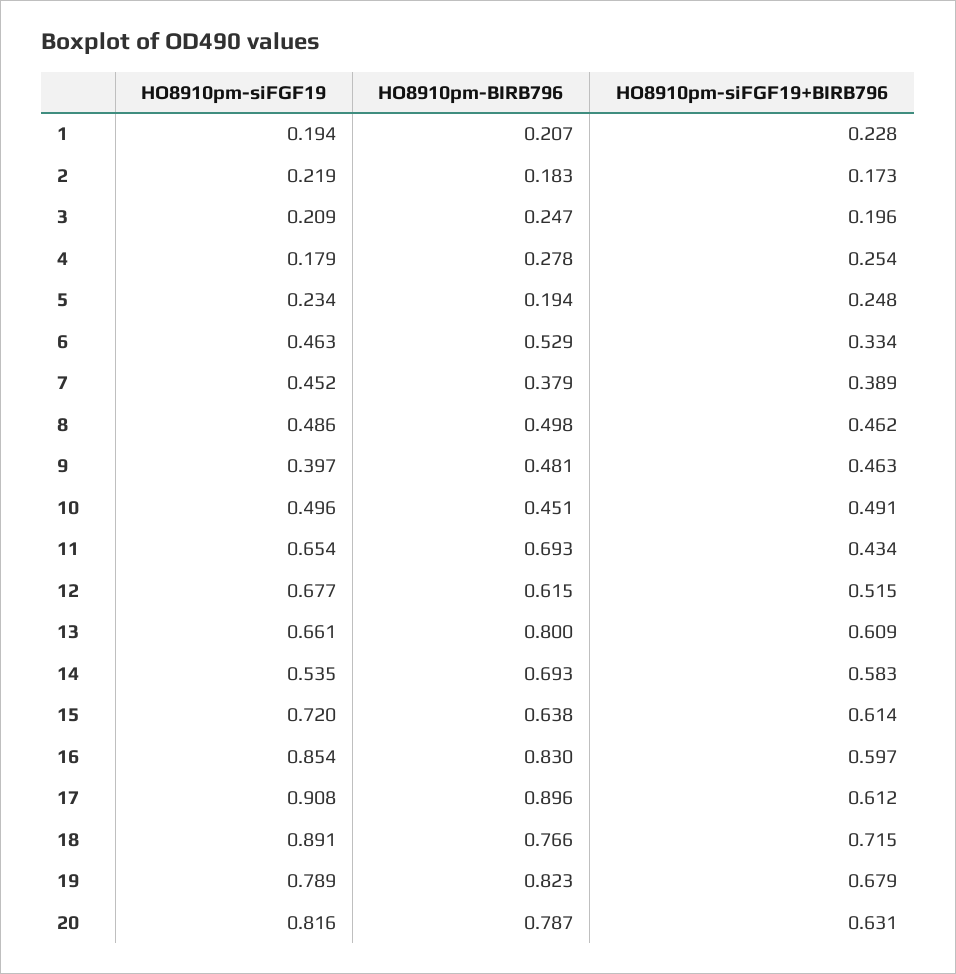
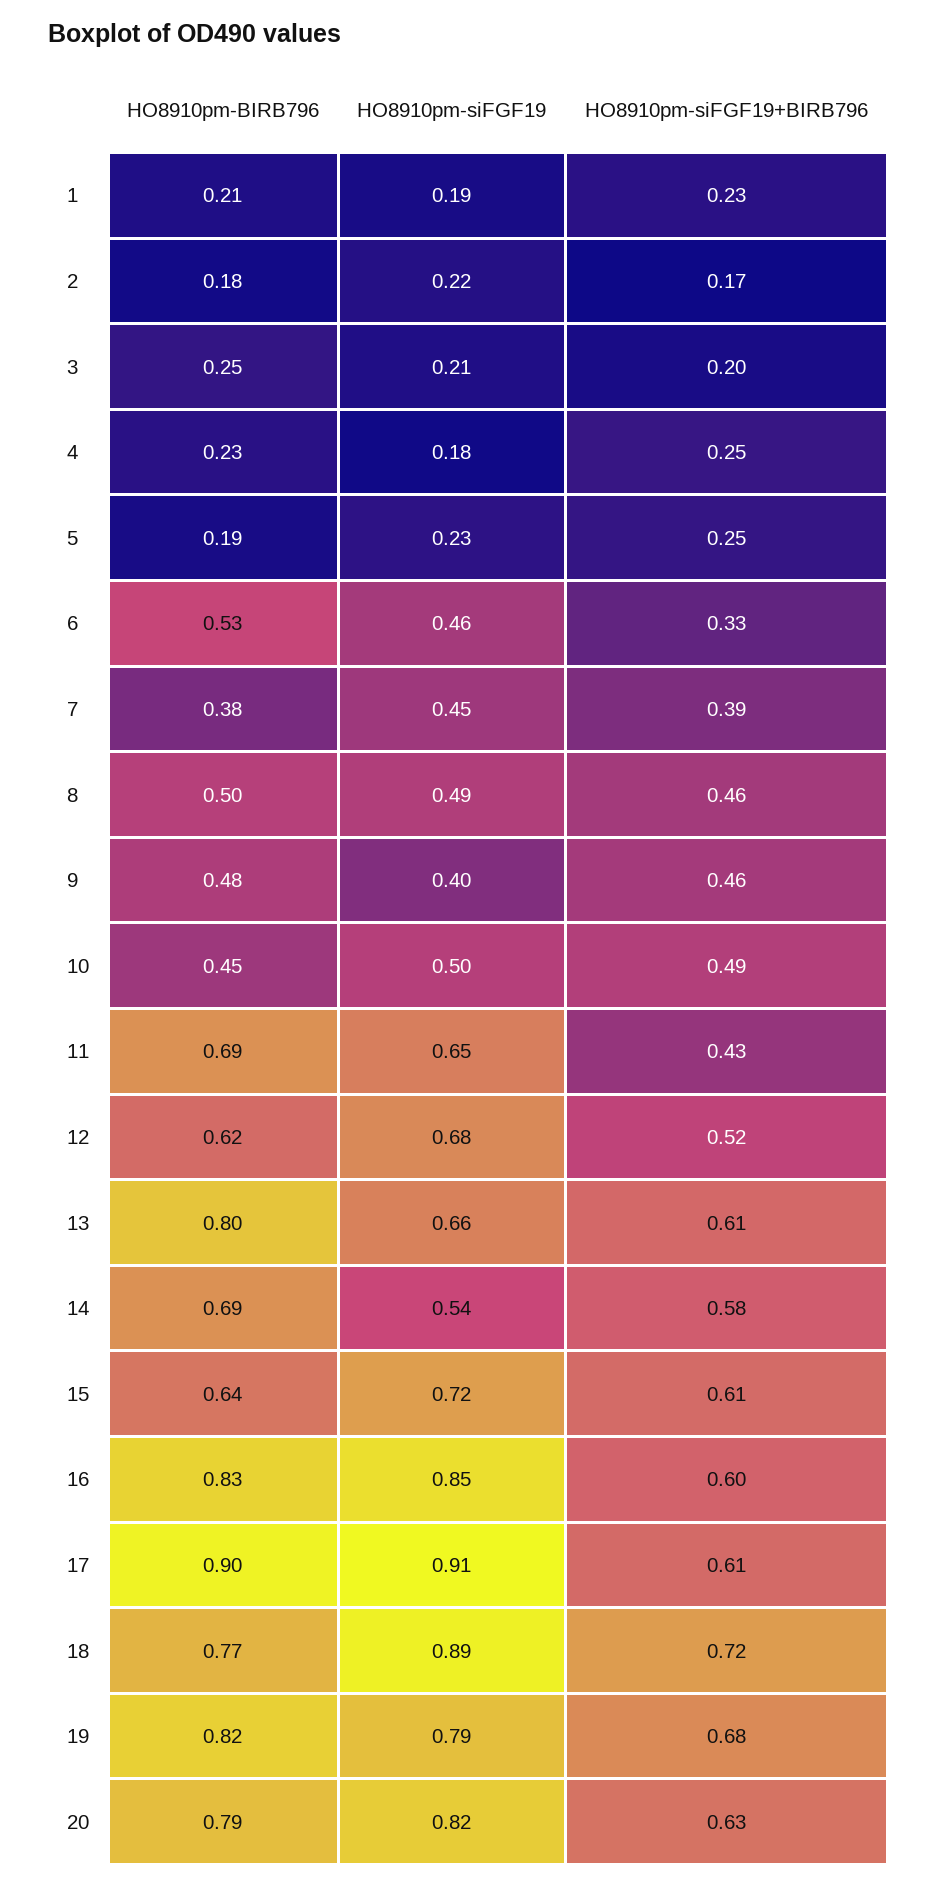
HO8910pm-BIRB796, 4: 0.278 -> 0.23

